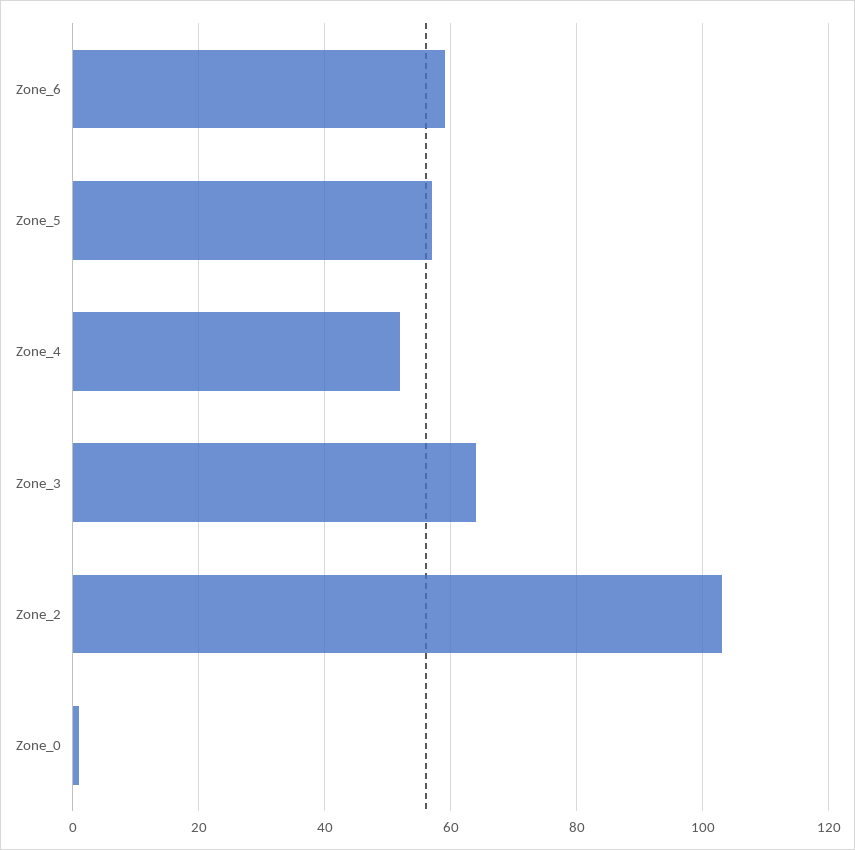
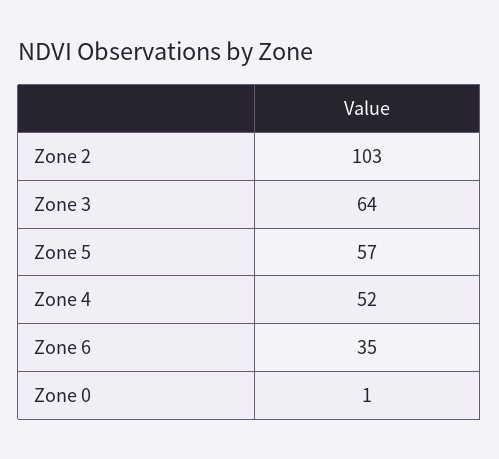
Zone_6: 60 -> 35

